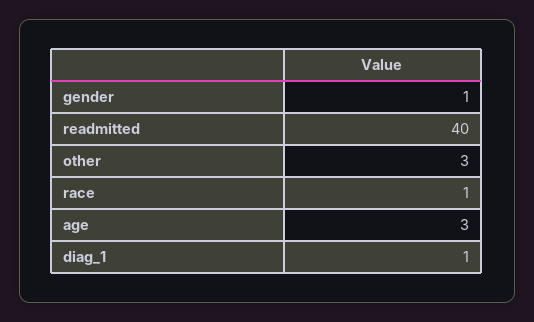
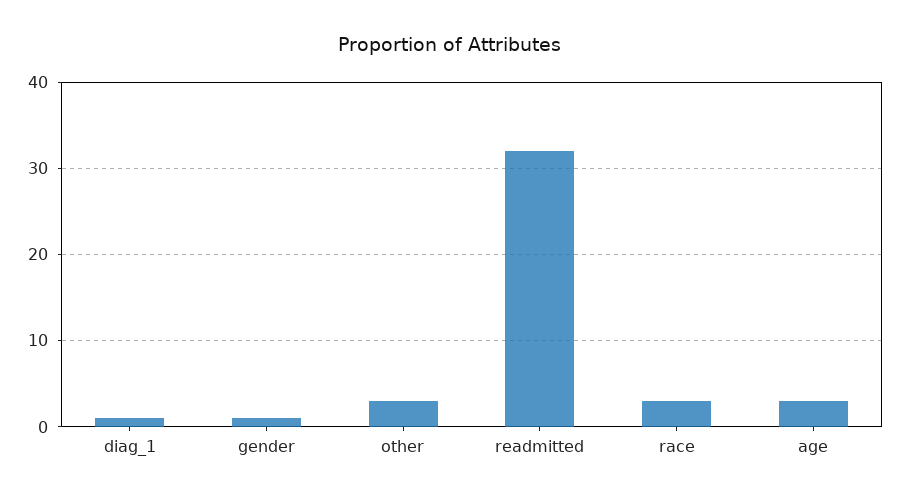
readmitted: 40 -> 32
race: 1 -> 3

